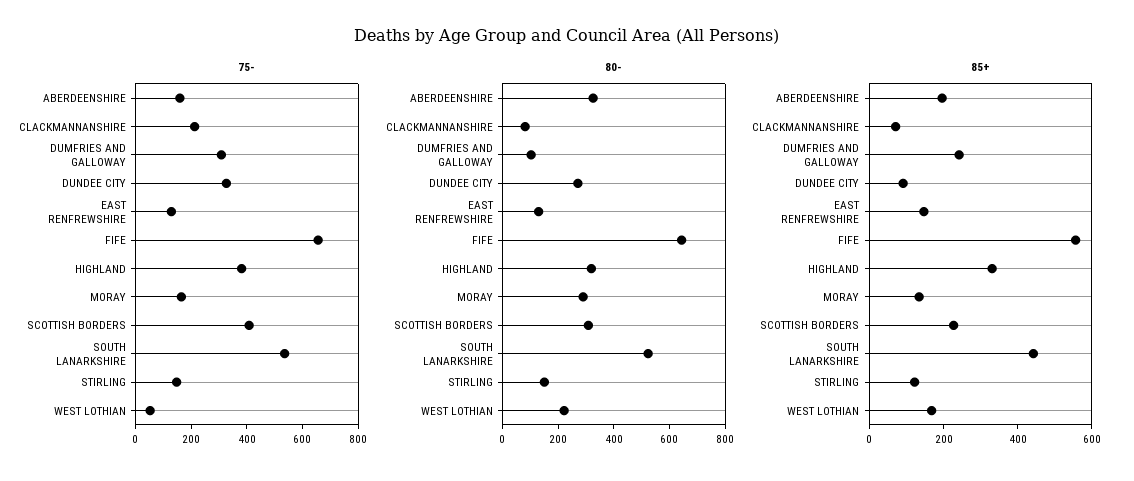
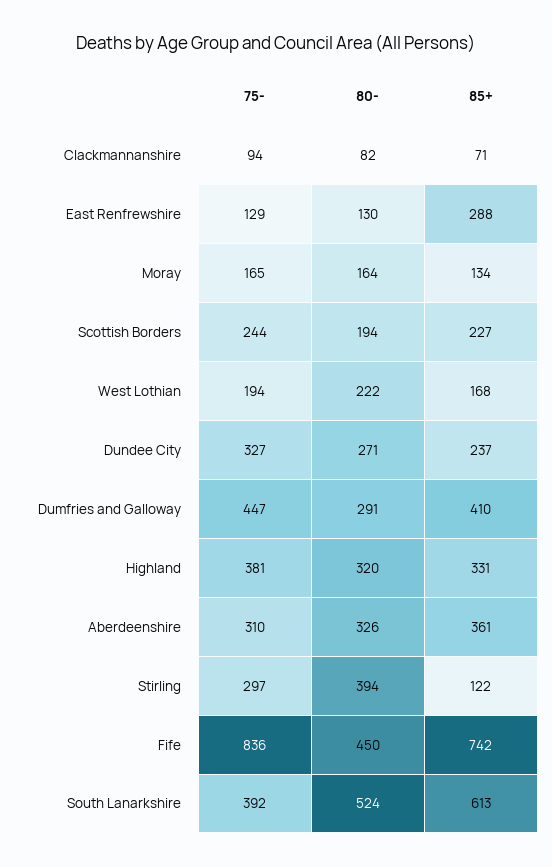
75-, ABERDEENSHIRE: 150 -> 310
75-, CLACKMANNANSHIRE: 200 -> 94
75-, DUMFRIES AND GALLOWAY: 300 -> 447
75-, FIFE: 650 -> 836
75-, SCOTTISH BORDERS: 400 -> 244
75-, SOUTH LANARKSHIRE: 550 -> 392
75-, STIRLING: 150 -> 297
75-, WEST LOTHIAN: 50 -> 194
80-, DUMFRIES AND GALLOWAY: 100 -> 291
80-, FIFE: 650 -> 450
80-, MORAY: 300 -> 164
80-, SCOTTISH BORDERS: 300 -> 194
80-, STIRLING: 150 -> 394
85+, ABERDEENSHIRE: 200 -> 361
85+, DUMFRIES AND GALLOWAY: 250 -> 410
85+, DUNDEE CITY: 100 -> 237
85+, EAST RENFREWSHIRE: 150 -> 288
85+, FIFE: 550 -> 742
85+, SOUTH LANARKSHIRE: 450 -> 613

